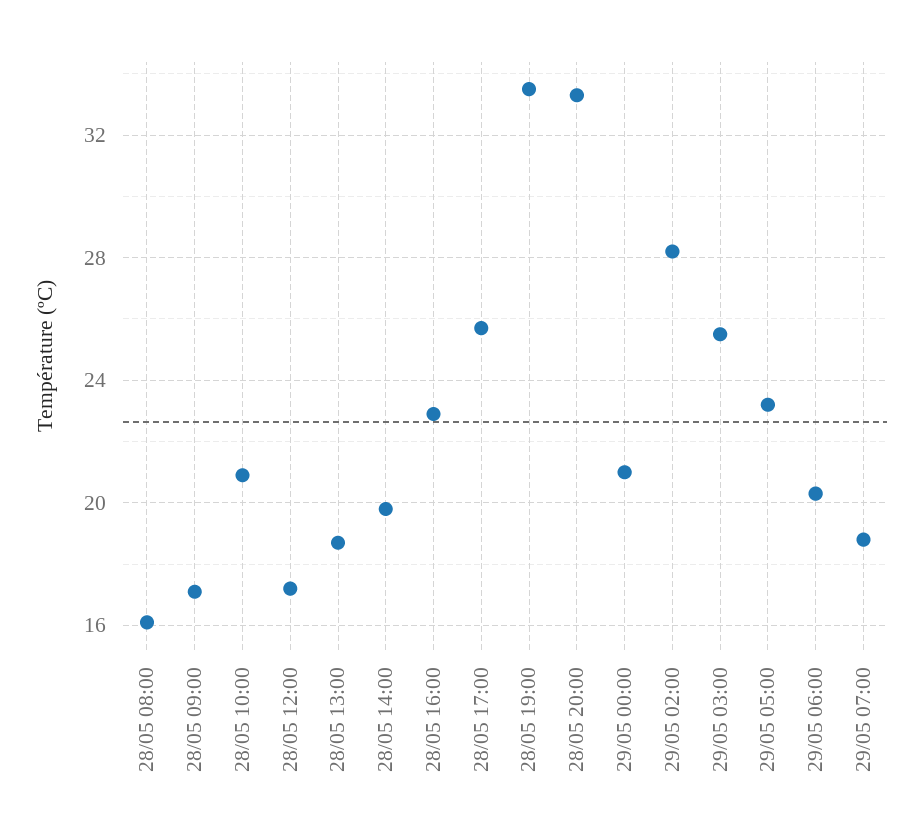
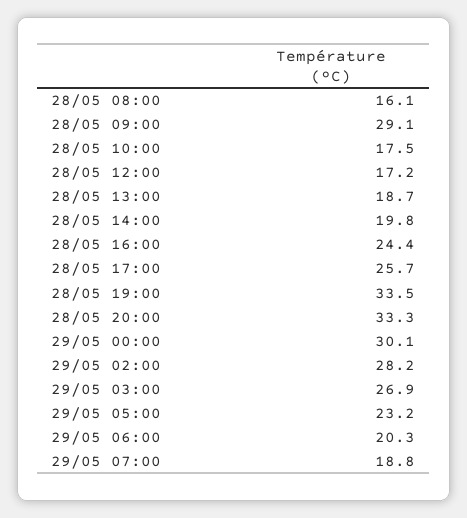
28/05 09:00: 17 -> 29.1
28/05 10:00: 21 -> 17.5
28/05 16:00: 23 -> 24.4
29/05 00:00: 21 -> 30.1
29/05 03:00: 25.5 -> 26.9

